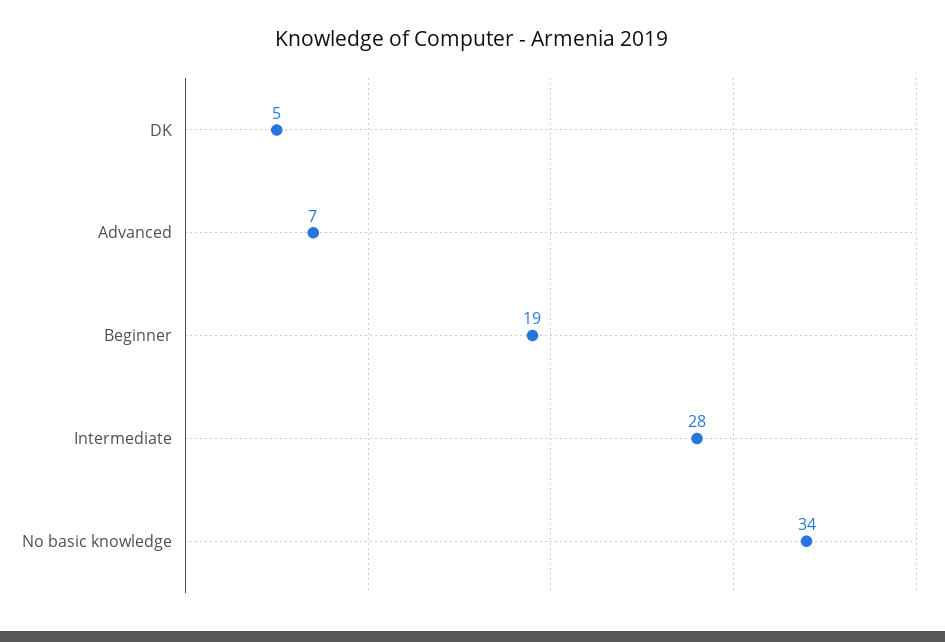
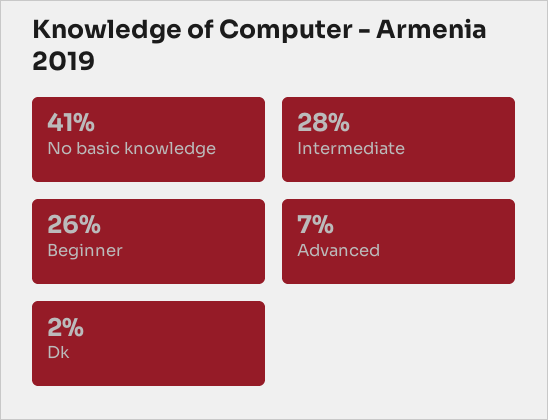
DK: 5 -> 2
Beginner: 19 -> 26
No basic knowledge: 34 -> 41

